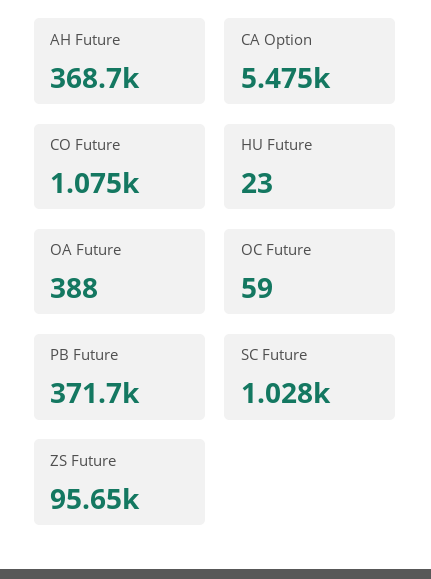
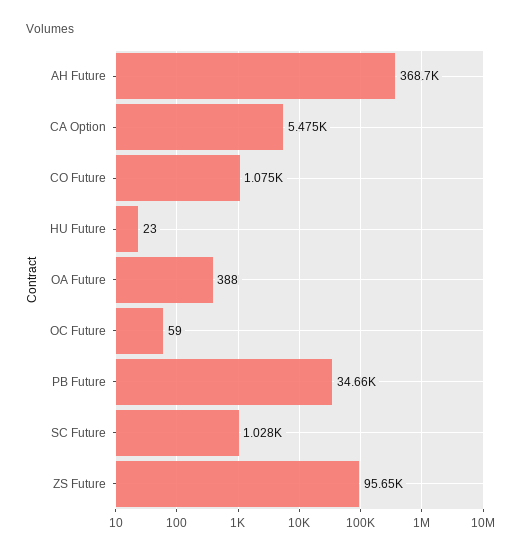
PB Future: 371700 -> 34660

